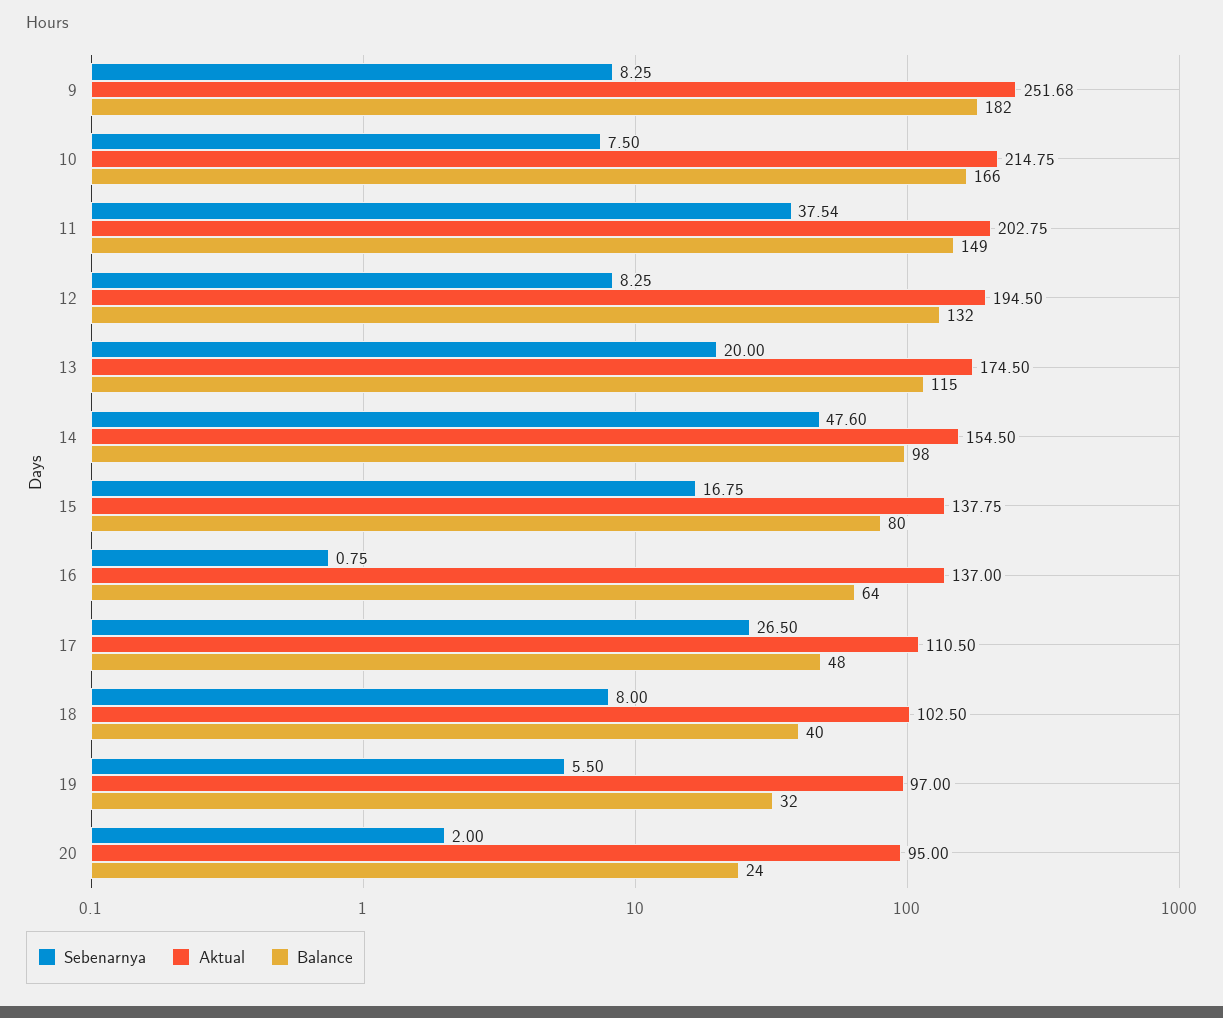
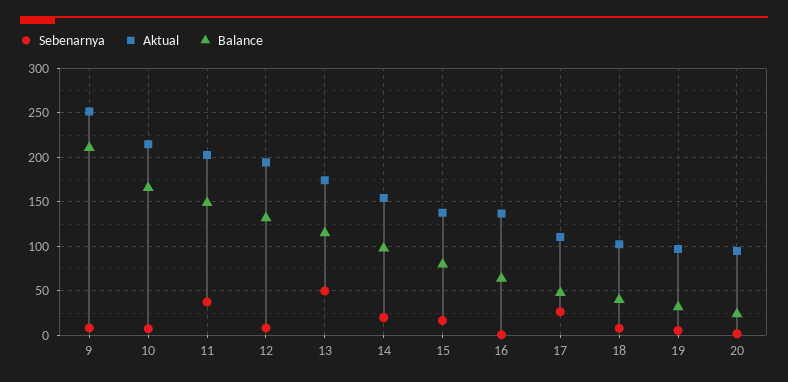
Balance, 9: 182 -> 210
Sebenarnya, 13: 20 -> 50
Sebenarnya, 14: 47.6 -> 20

